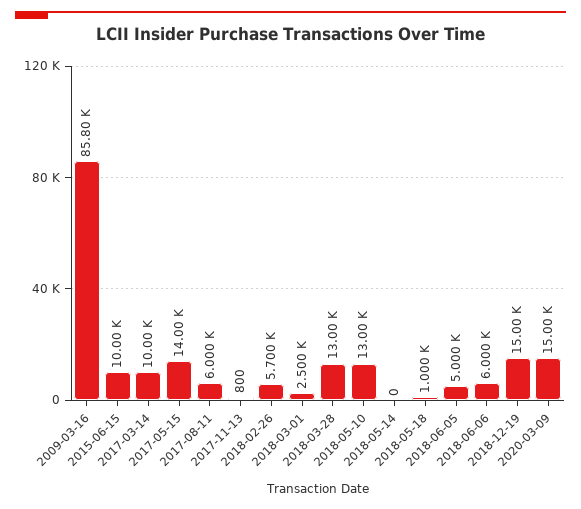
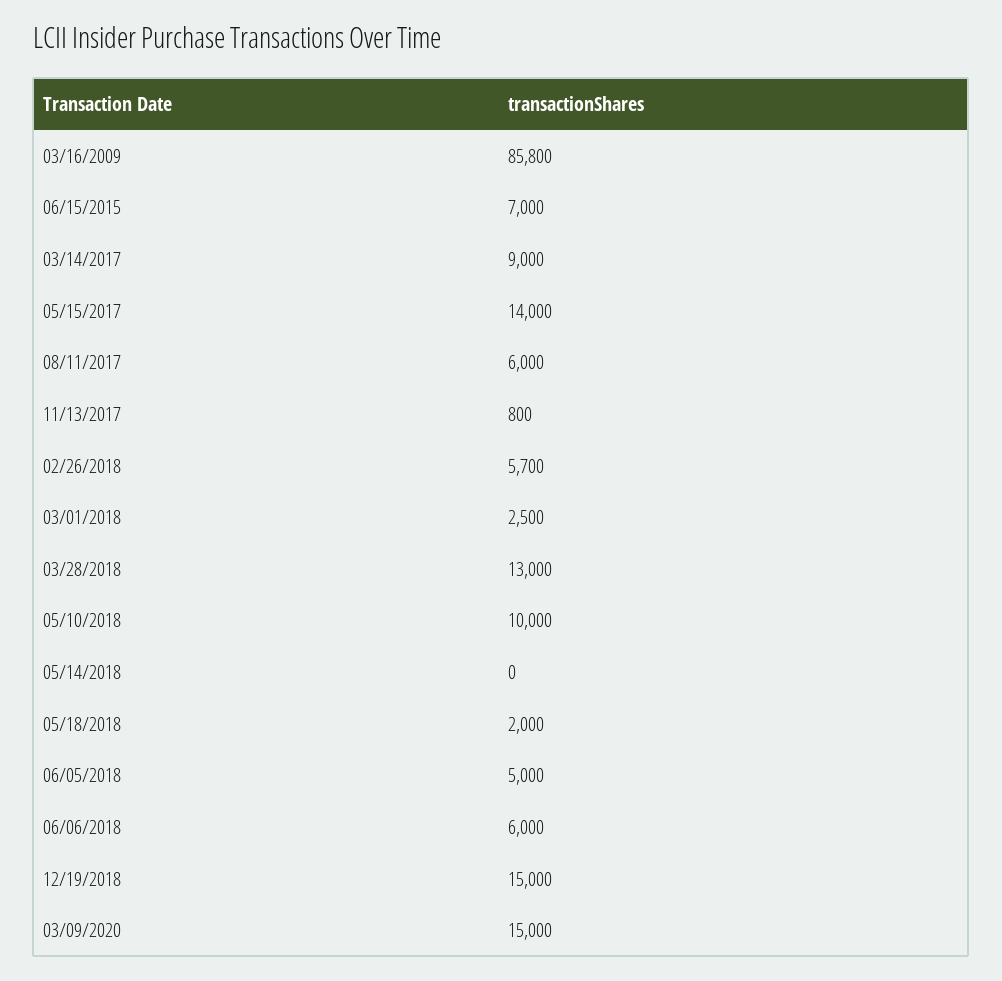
2015-06-15: 10000 -> 7000
2017-03-14: 10000 -> 9000
2018-05-10: 13000 -> 10000
2018-05-18: 1000 -> 2000

